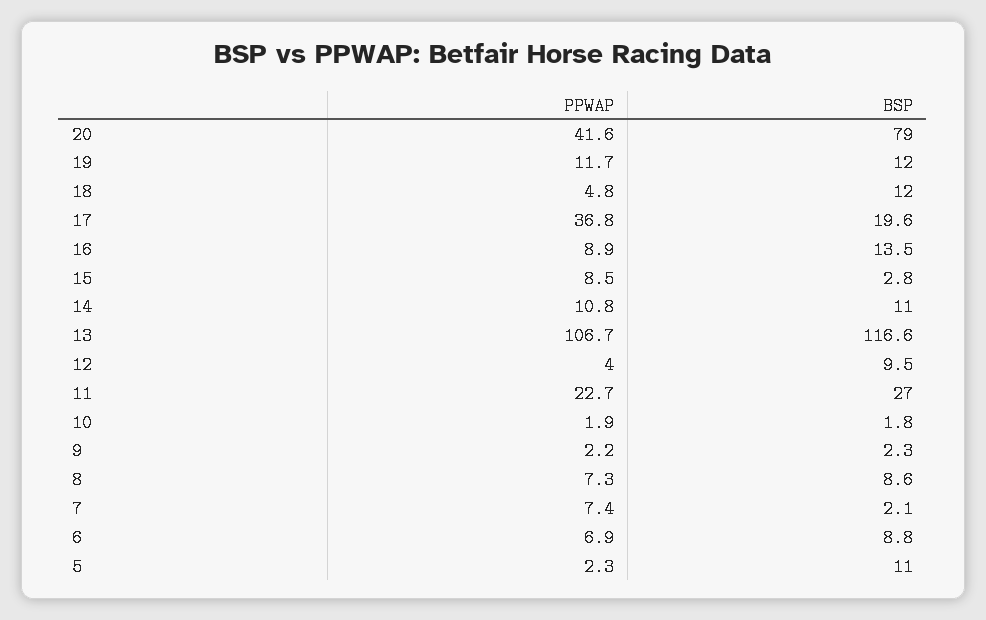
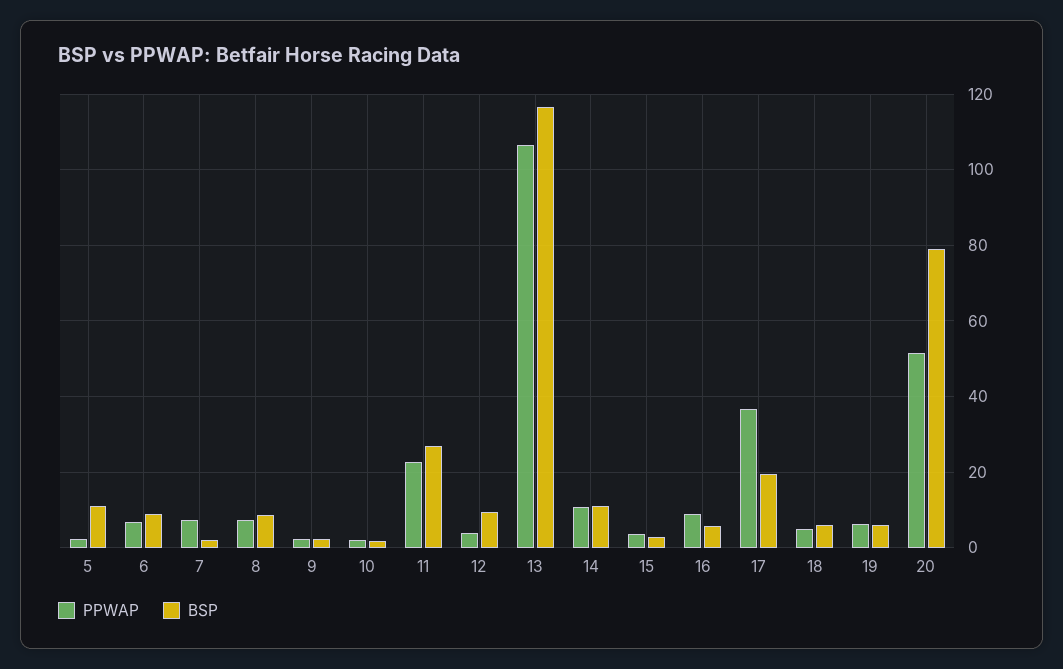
PPWAP, 20: 41.6 -> 52
PPWAP, 19: 11.7 -> 6
BSP, 19: 12 -> 6
BSP, 18: 12 -> 6
BSP, 16: 13.5 -> 6
PPWAP, 15: 8.5 -> 4

